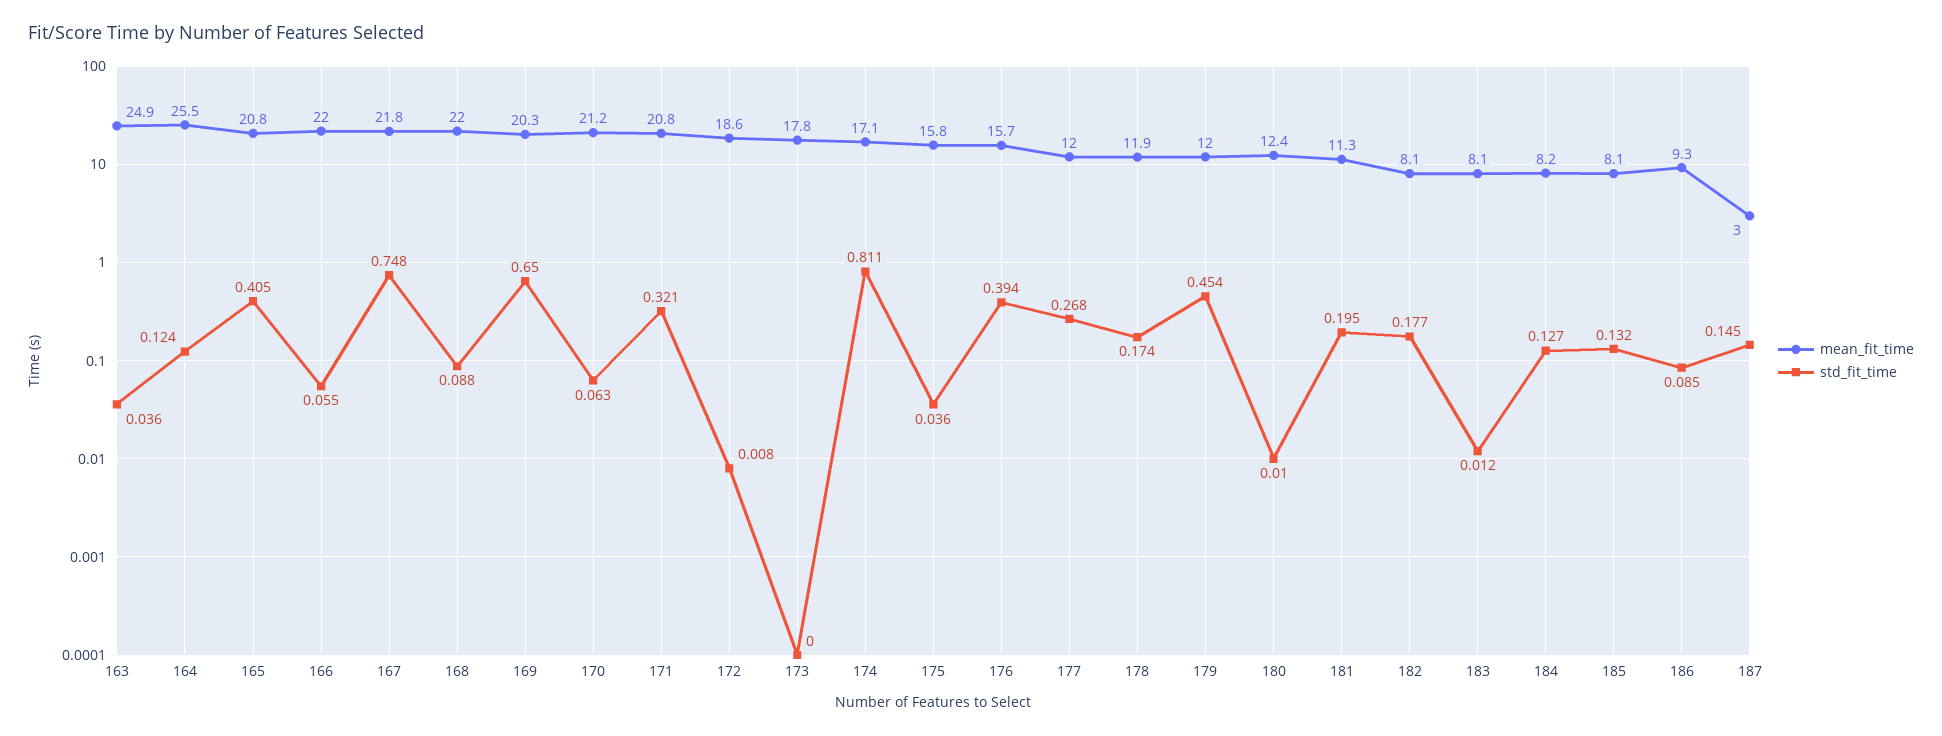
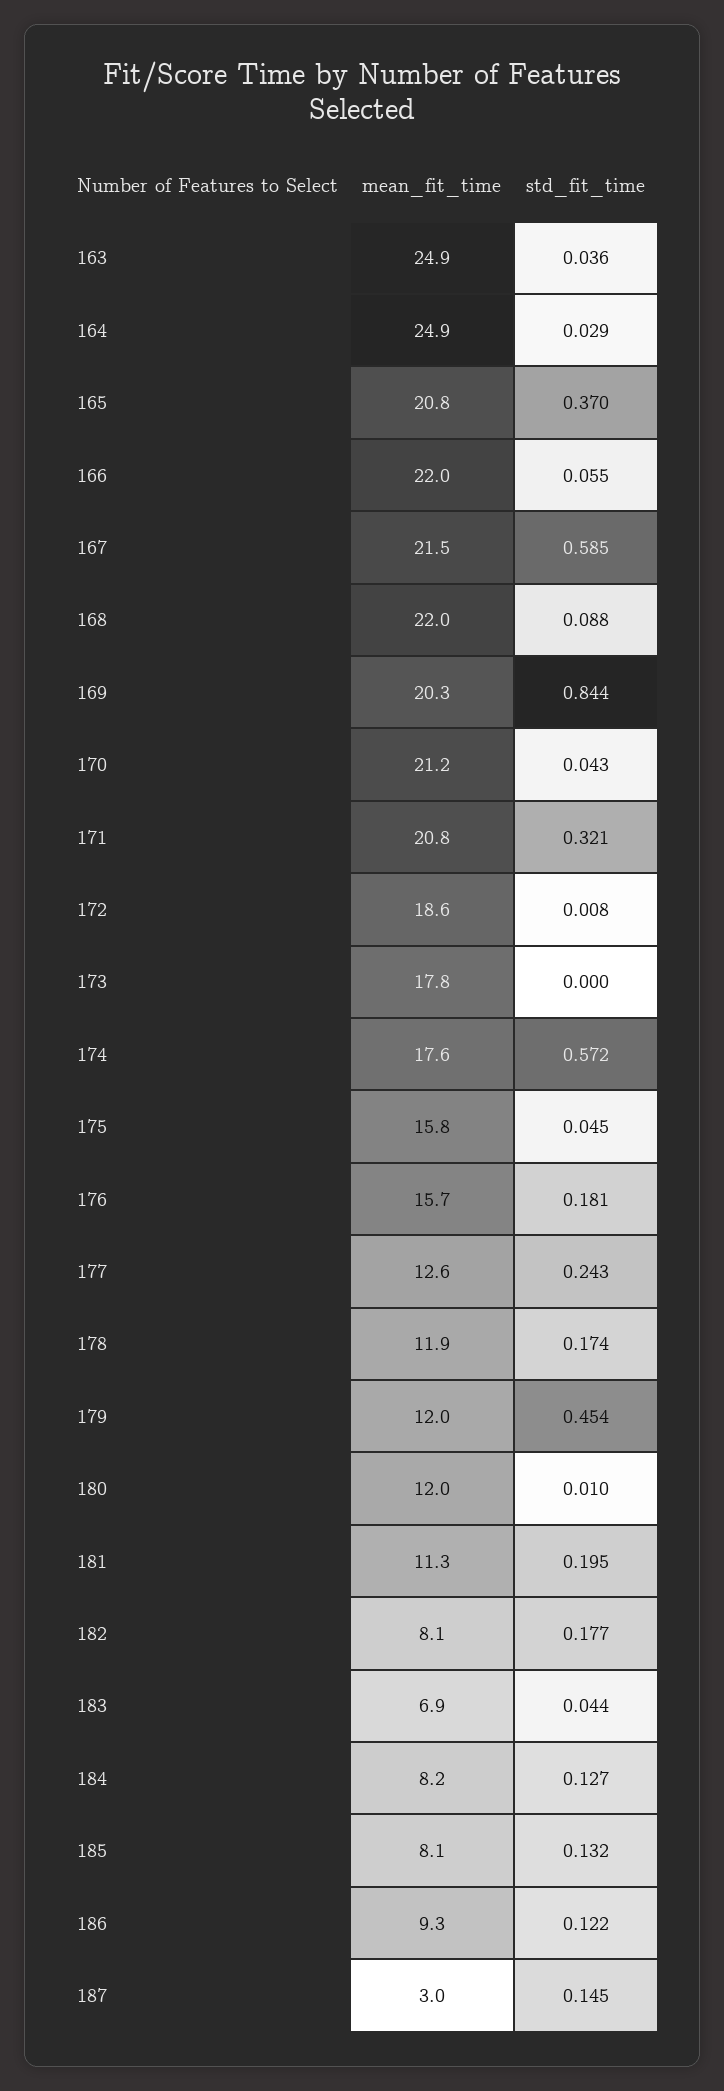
mean_fit_time, 164: 25.5 -> 24.9
std_fit_time, 164: 0.124 -> 0.029
std_fit_time, 165: 0.405 -> 0.37
mean_fit_time, 167: 21.8 -> 21.5
std_fit_time, 167: 0.748 -> 0.585
std_fit_time, 169: 0.65 -> 0.844
std_fit_time, 170: 0.063 -> 0.043
mean_fit_time, 174: 17.1 -> 17.6
std_fit_time, 174: 0.811 -> 0.572
std_fit_time, 175: 0.036 -> 0.045
std_fit_time, 176: 0.394 -> 0.181
mean_fit_time, 177: 12 -> 12.6
std_fit_time, 177: 0.268 -> 0.243
mean_fit_time, 180: 12.4 -> 12
mean_fit_time, 183: 8.1 -> 6.9
std_fit_time, 183: 0.012 -> 0.044
std_fit_time, 186: 0.085 -> 0.122

